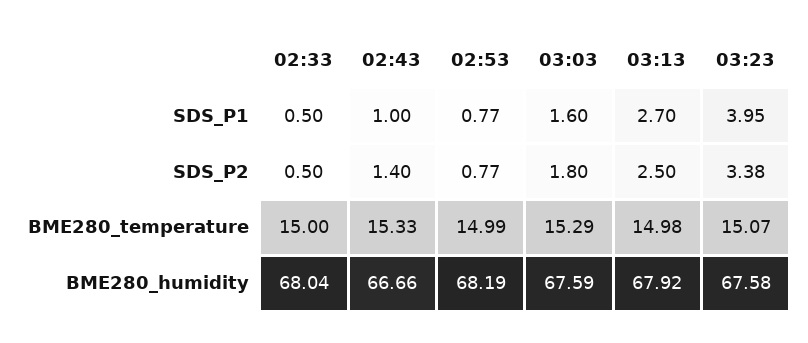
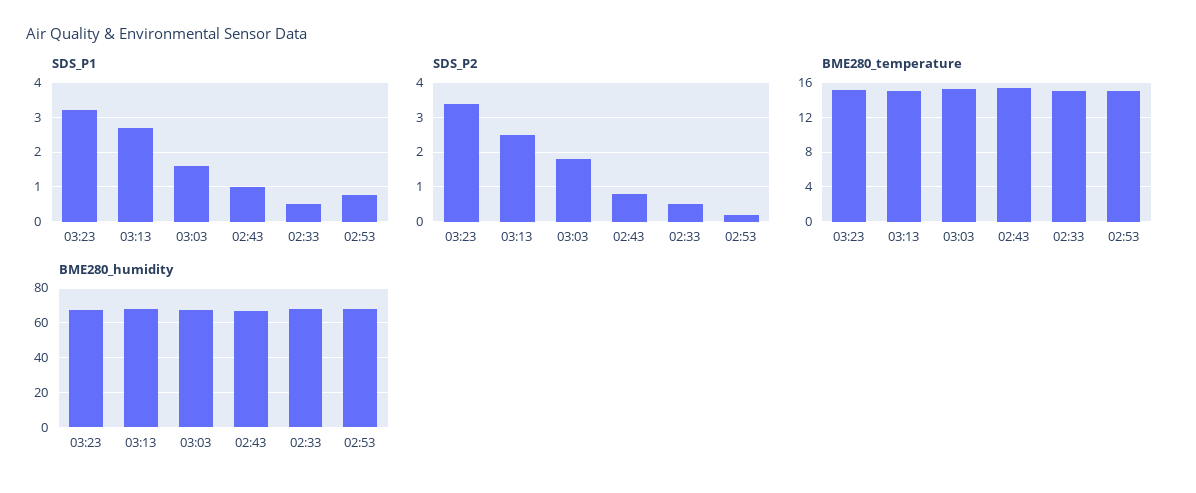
SDS_P1, 03:23: 3.95 -> 3.2
SDS_P2, 02:43: 1.4 -> 0.8
SDS_P2, 02:53: 0.77 -> 0.2

